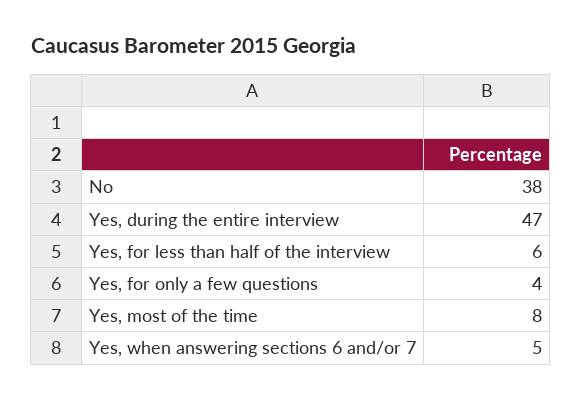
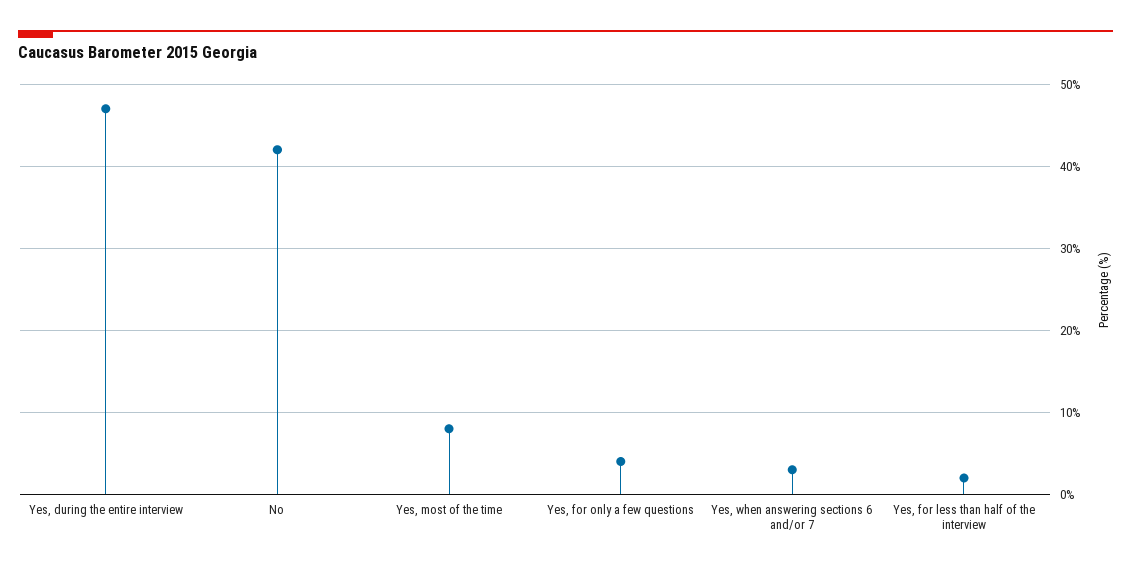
No: 38 -> 42
Yes, for less than half of the interview: 6 -> 2
Yes, when answering sections 6 and/or 7: 5 -> 3

